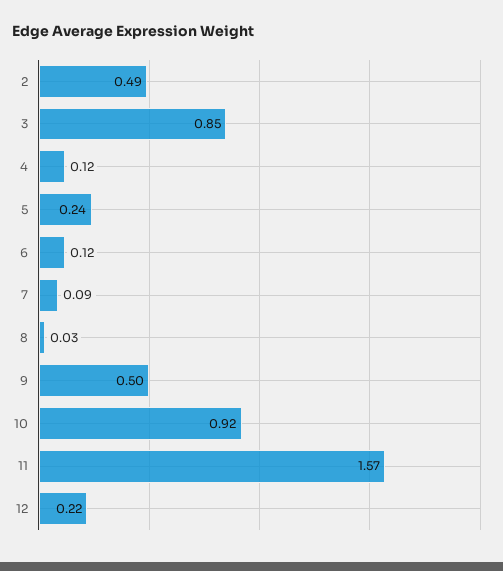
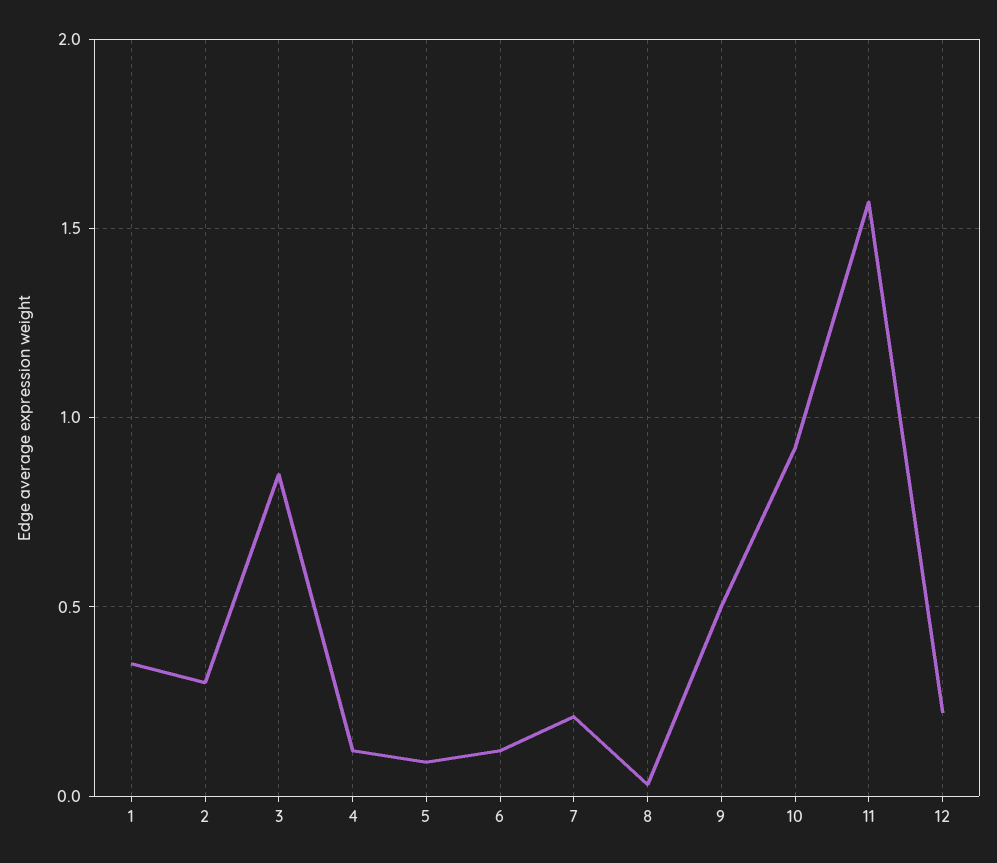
2: 0.49 -> 0.3
5: 0.24 -> 0.1
7: 0.09 -> 0.2
1: none -> 0.35

